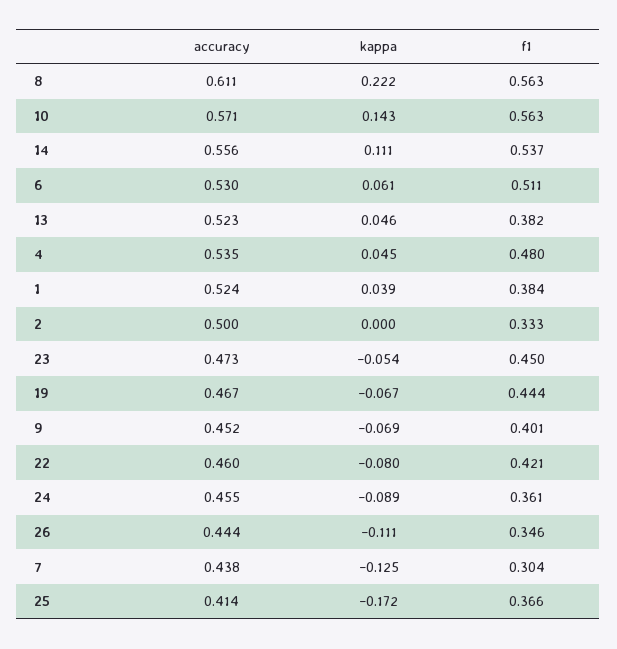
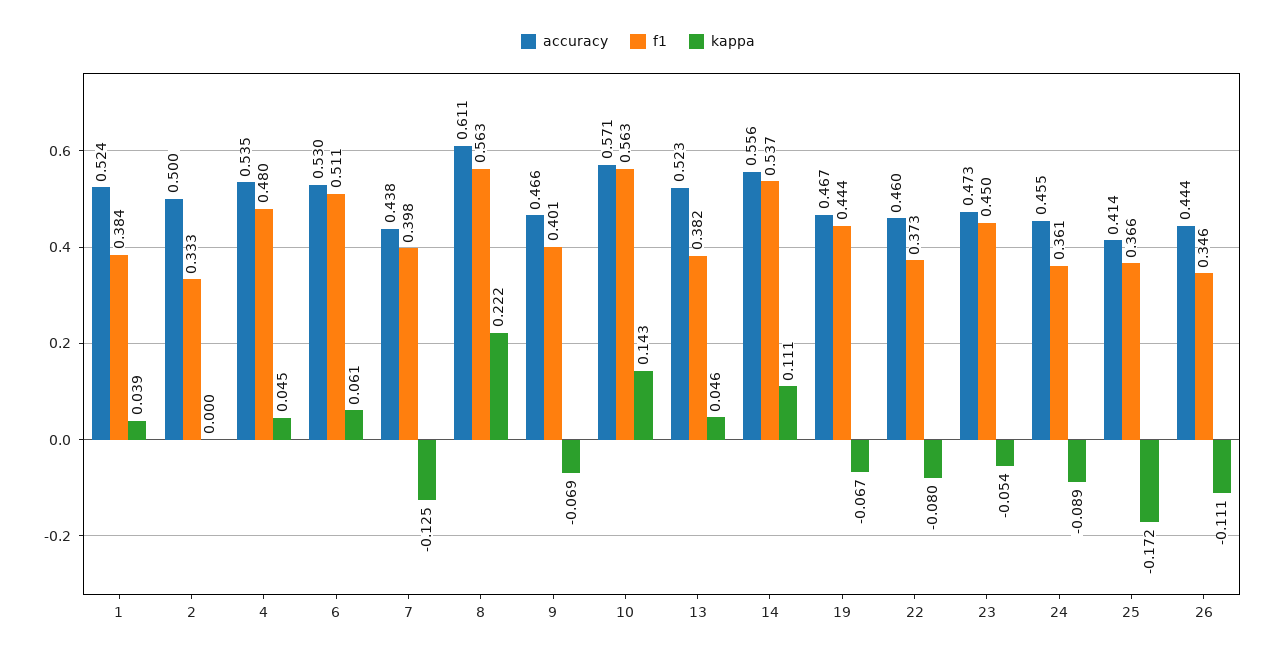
accuracy, 9: 0.452 -> 0.466
f1, 22: 0.421 -> 0.373
f1, 7: 0.304 -> 0.398

